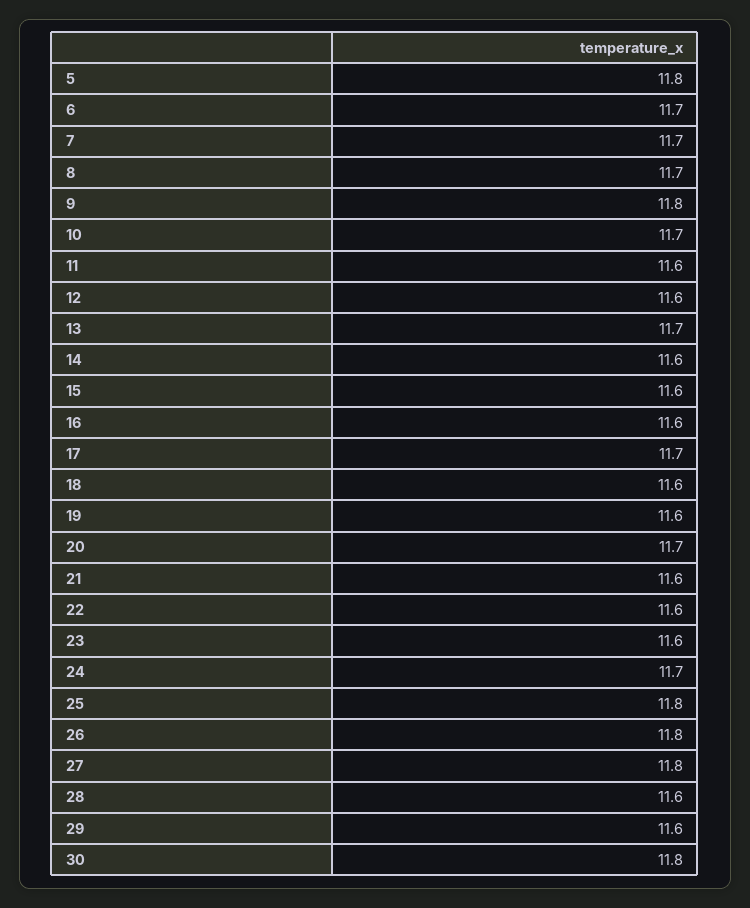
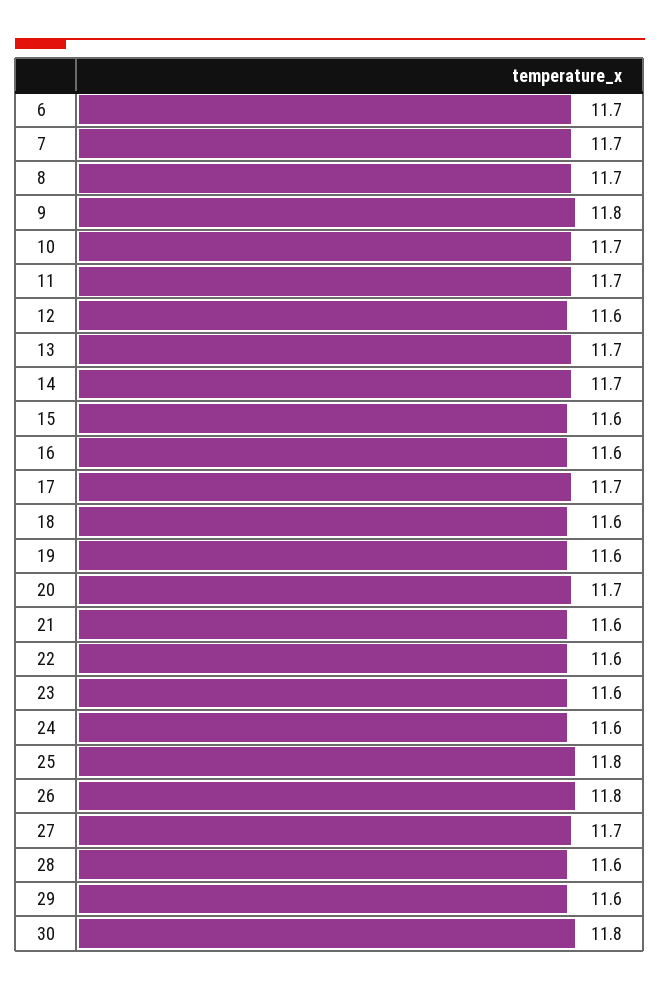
5: 11.8 -> none
11: 11.6 -> 11.7
14: 11.6 -> 11.7
24: 11.7 -> 11.6
27: 11.8 -> 11.7

